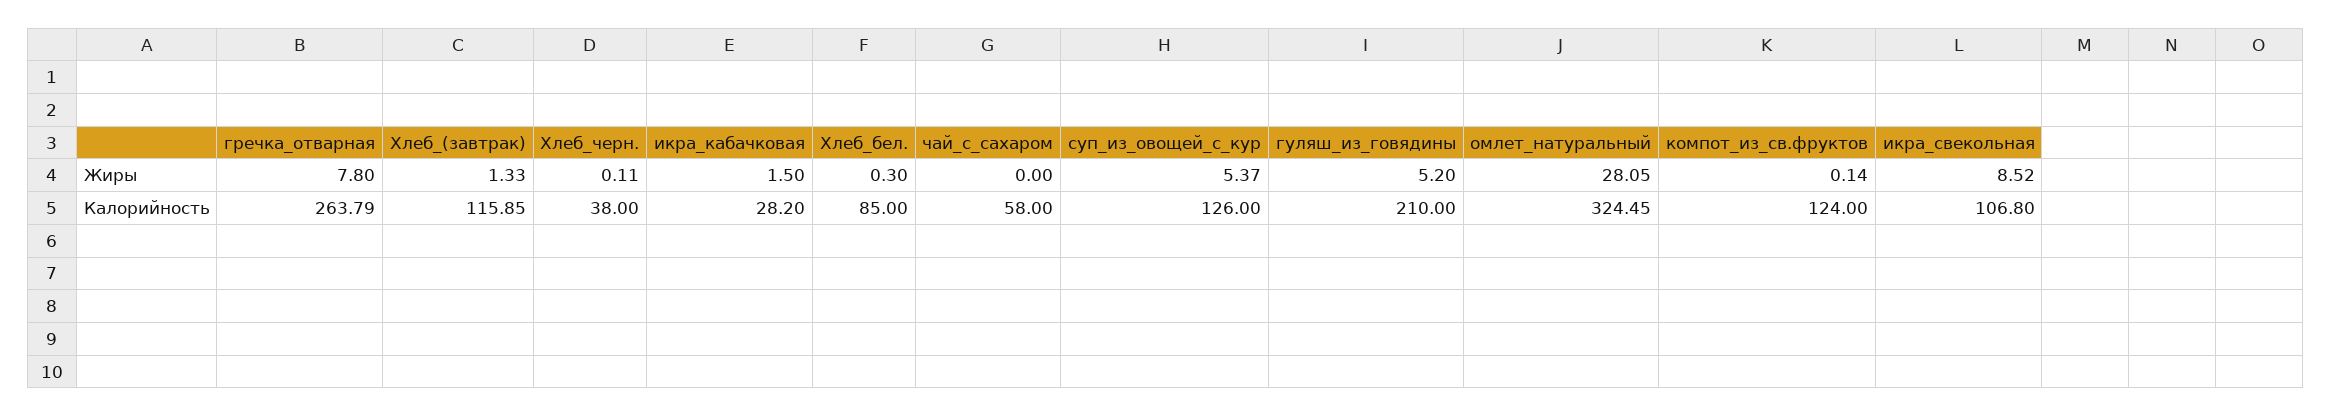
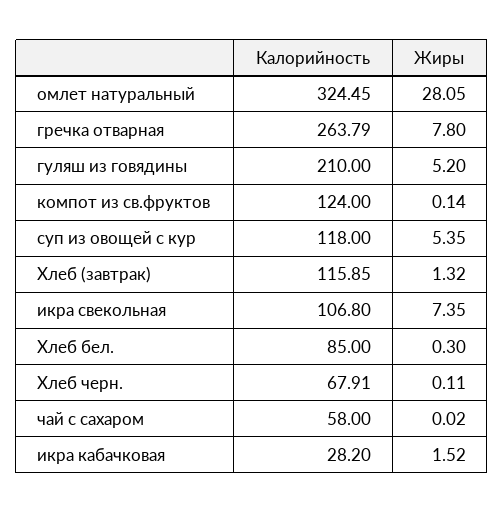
Хлеб_(завтрак), Жиры: 1.33 -> 1.32
икра_кабачковая, Жиры: 1.5 -> 1.52
чай_с_сахаром, Жиры: 0 -> 0.02
суп_из_овощей_с_кур, Жиры: 5.37 -> 5.35
икра_свекольная, Жиры: 8.52 -> 7.35
Хлеб_черн., Калорийность: 38 -> 67.91
суп_из_овощей_с_кур, Калорийность: 126 -> 118

